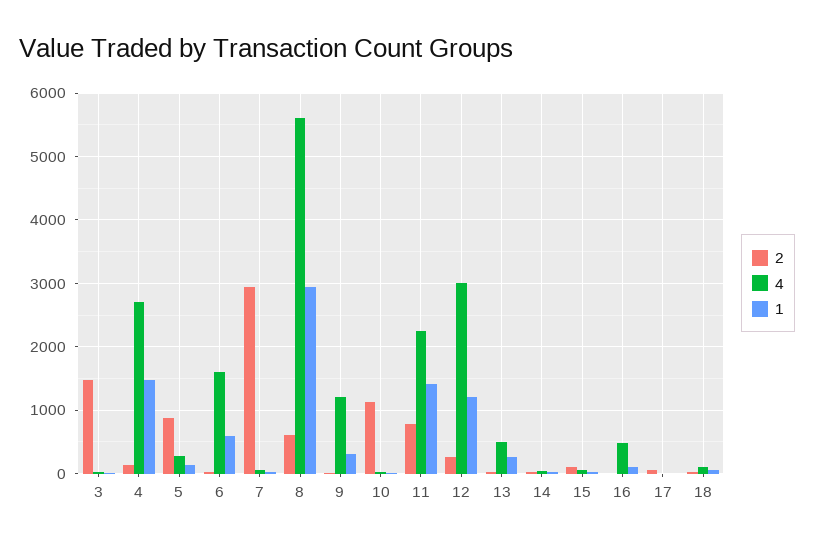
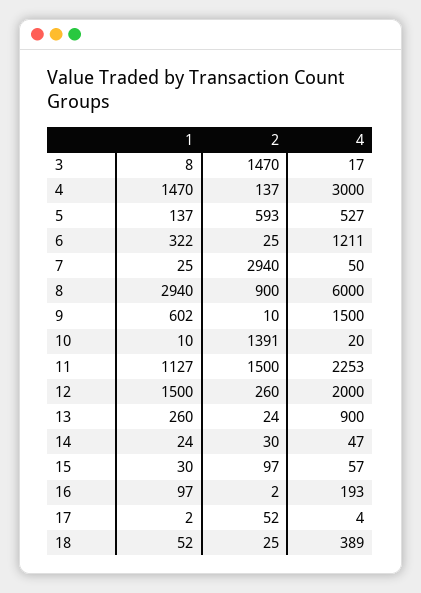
4, 4: 2700 -> 3000
2, 5: 900 -> 593
4, 5: 300 -> 527
4, 6: 1600 -> 1211
1, 6: 600 -> 322
2, 8: 600 -> 900
4, 8: 5600 -> 6000
4, 9: 1200 -> 1500
1, 9: 300 -> 602
2, 10: 1100 -> 1391
2, 11: 800 -> 1500
1, 11: 1400 -> 1127
4, 12: 3000 -> 2000
1, 12: 1200 -> 1500
4, 13: 500 -> 900
4, 16: 500 -> 193
4, 18: 100 -> 389

